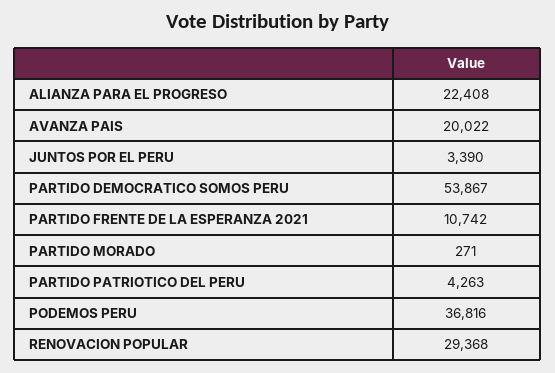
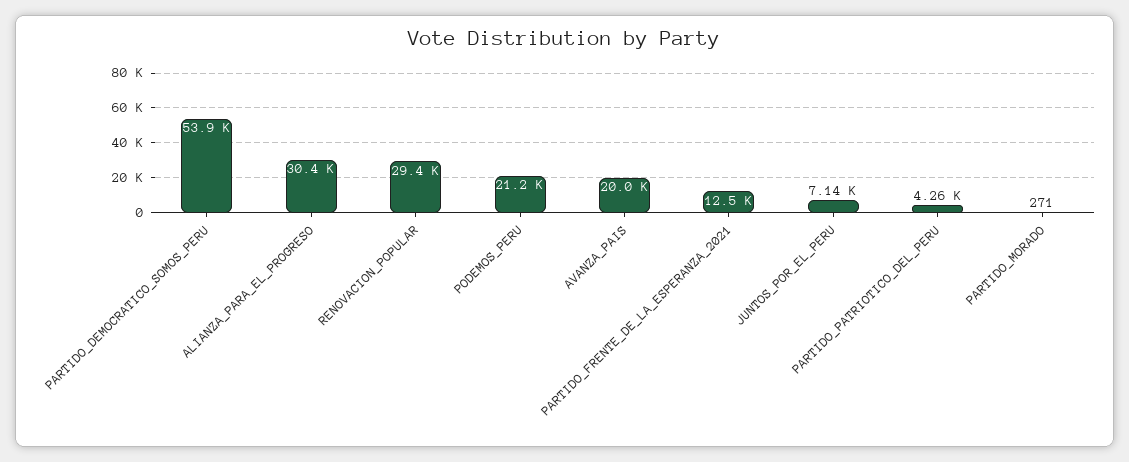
ALIANZA PARA EL PROGRESO: 22408 -> 30400
JUNTOS POR EL PERU: 3390 -> 7140
PARTIDO FRENTE DE LA ESPERANZA 2021: 10742 -> 12500
PODEMOS PERU: 36816 -> 21200

